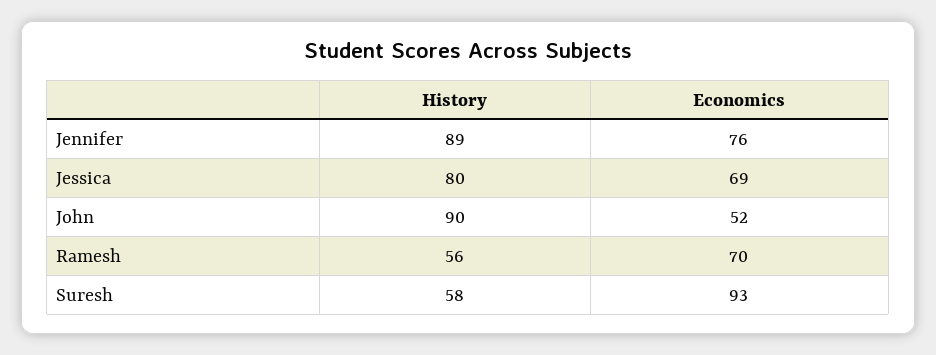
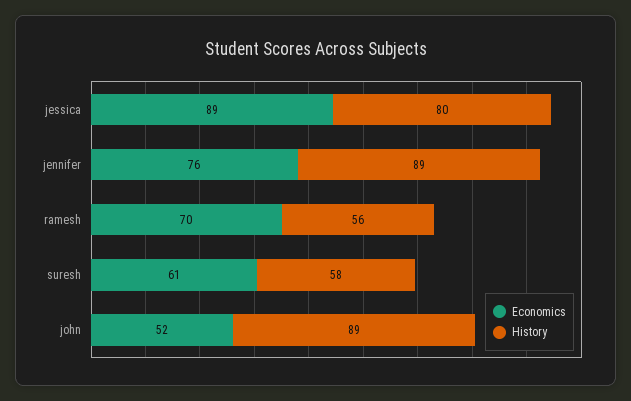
Economics, Jessica: 69 -> 89
History, John: 90 -> 89
Economics, Suresh: 93 -> 61

